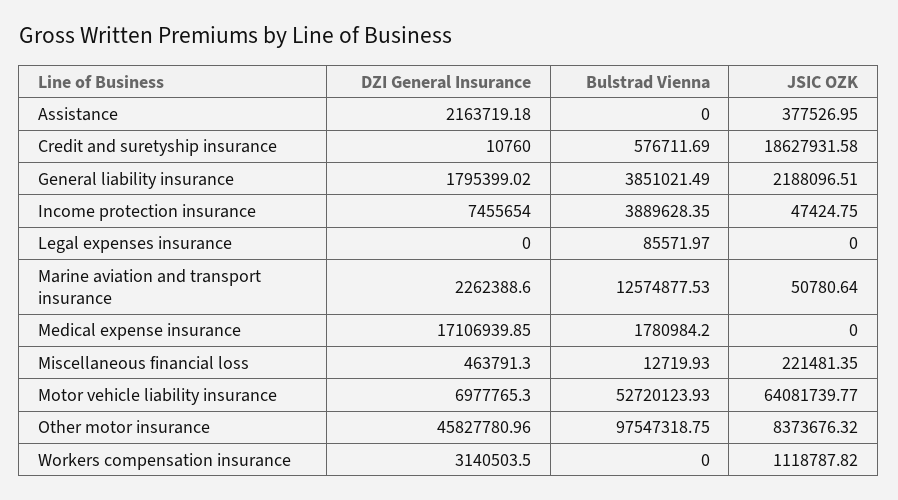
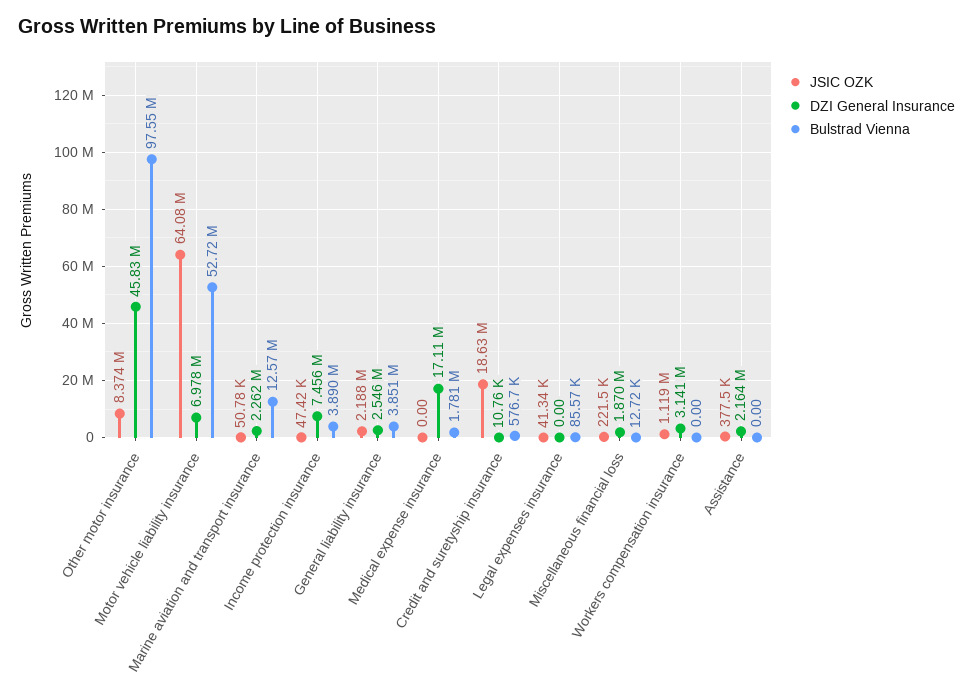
DZI General Insurance, General liability insurance: 1795399.02 -> 2546000
JSIC OZK, Legal expenses insurance: 0 -> 41340
DZI General Insurance, Miscellaneous financial loss: 463791.3 -> 1870000

